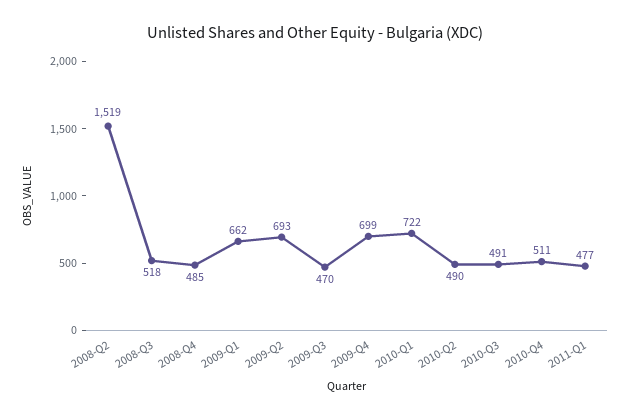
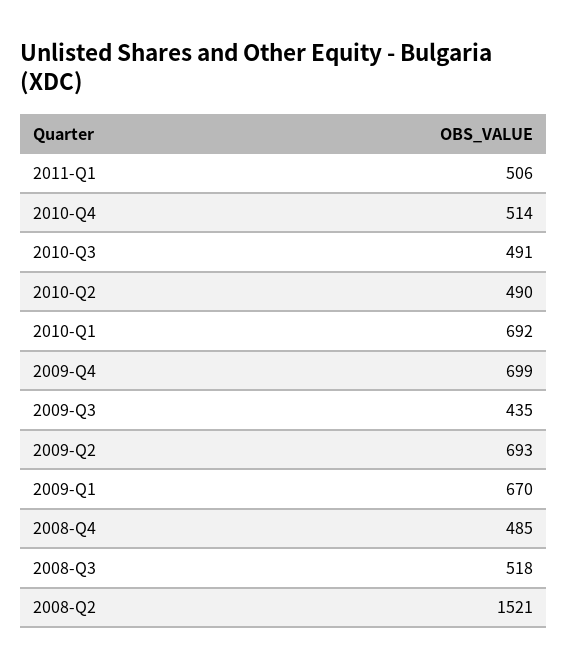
2008-Q2: 1519 -> 1521
2009-Q1: 662 -> 670
2009-Q3: 470 -> 435
2010-Q1: 722 -> 692
2010-Q4: 511 -> 514
2011-Q1: 477 -> 506

